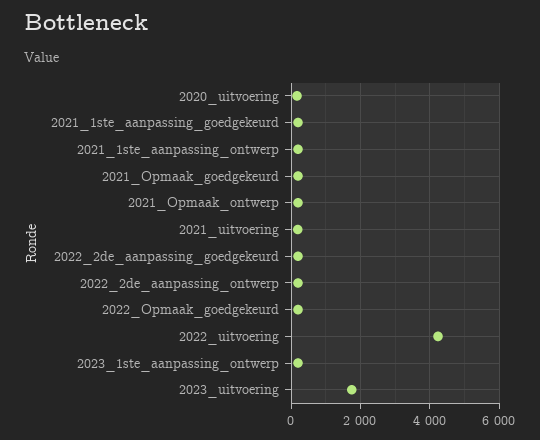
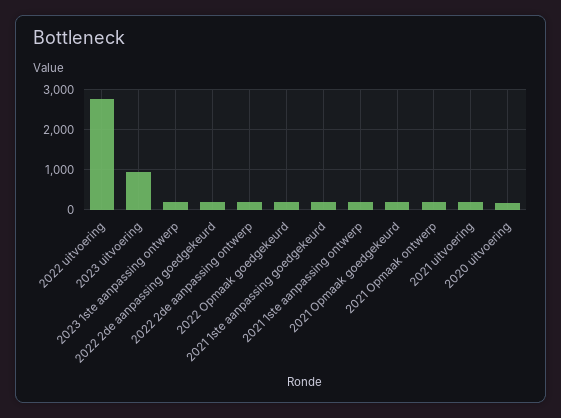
2022_uitvoering: 4200 -> 2800
2023_uitvoering: 1800 -> 1000

